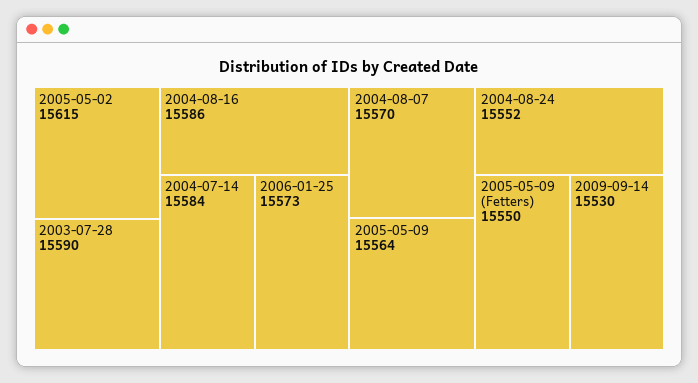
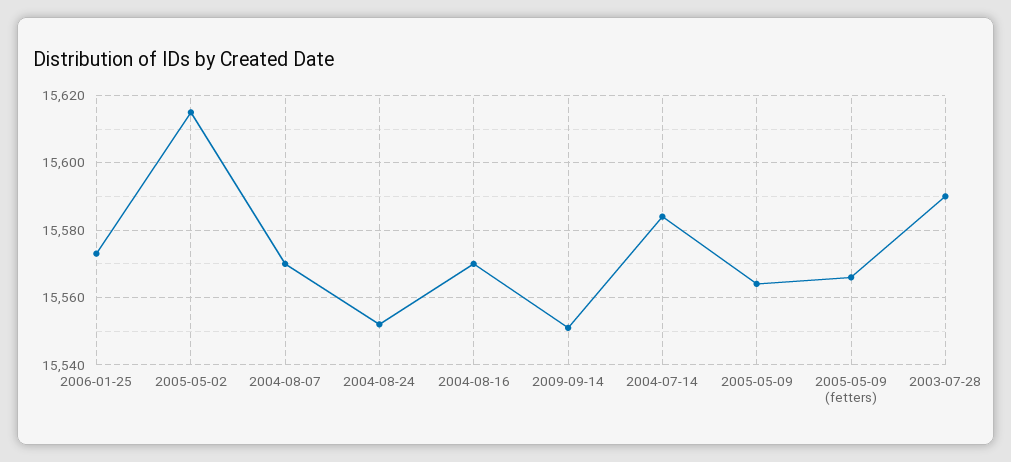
2004-08-16: 15586 -> 15570
2005-05-09 (Fetters): 15550 -> 15565
2009-09-14: 15530 -> 15550

